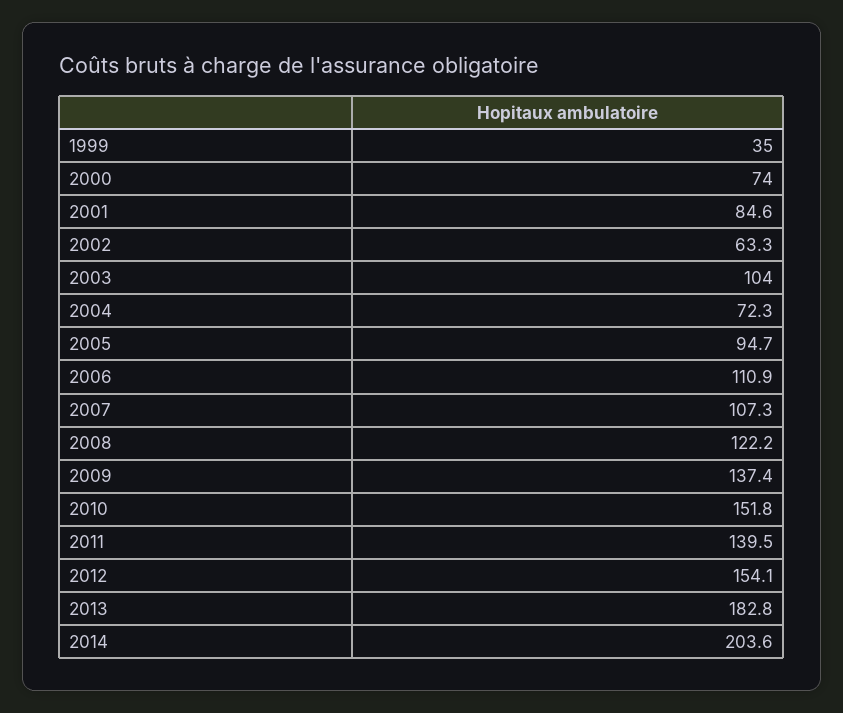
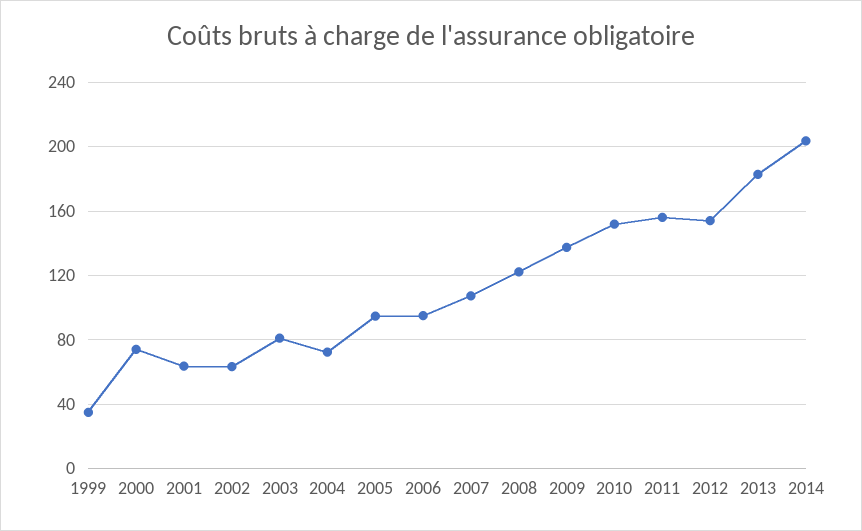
2001: 84.6 -> 65
2003: 104 -> 80
2006: 110.9 -> 95
2011: 139.5 -> 155

